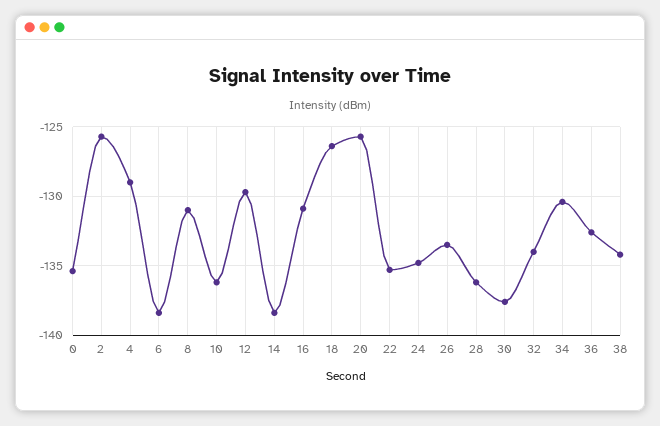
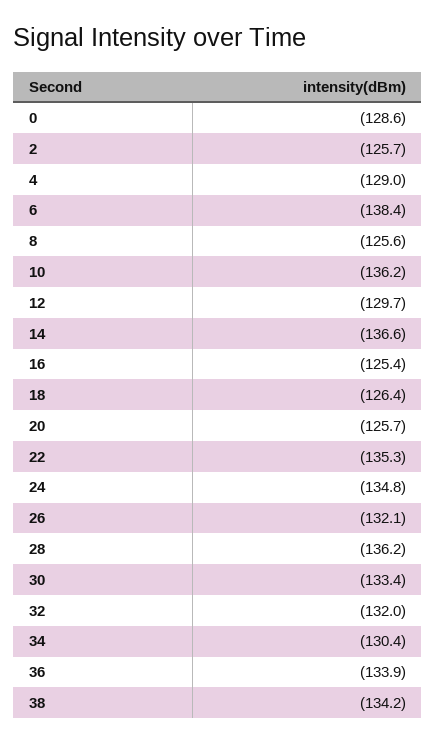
0: -135.5 -> -128.6
8: -131 -> -125.6
14: -138.5 -> -136.6
16: -131 -> -125.4
26: -133.5 -> -132.1
30: -137.5 -> -133.4
32: -134 -> -132
36: -132.5 -> -133.9

